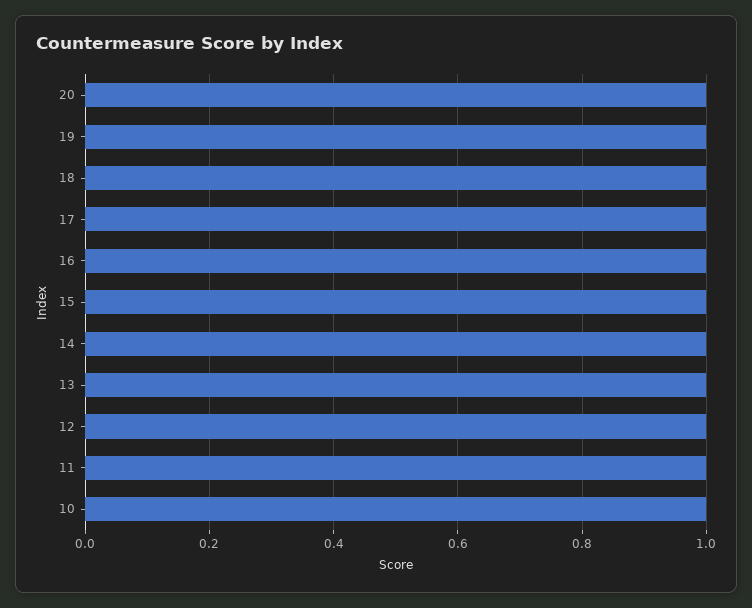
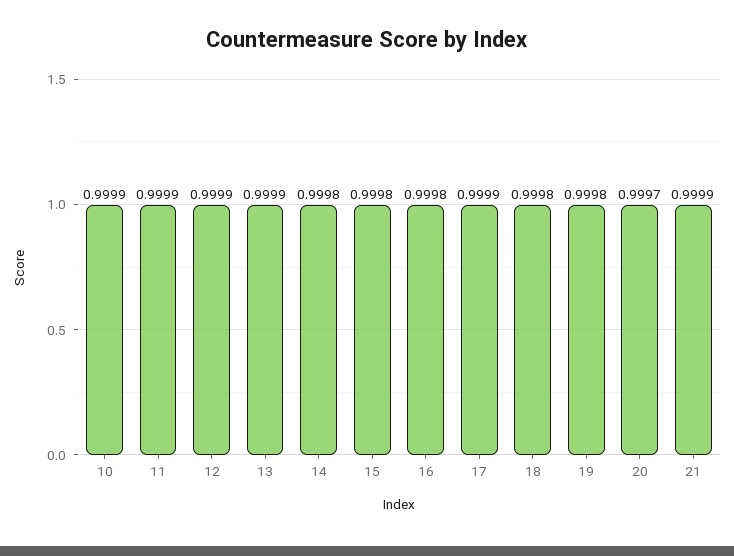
21: none -> 0.9999

